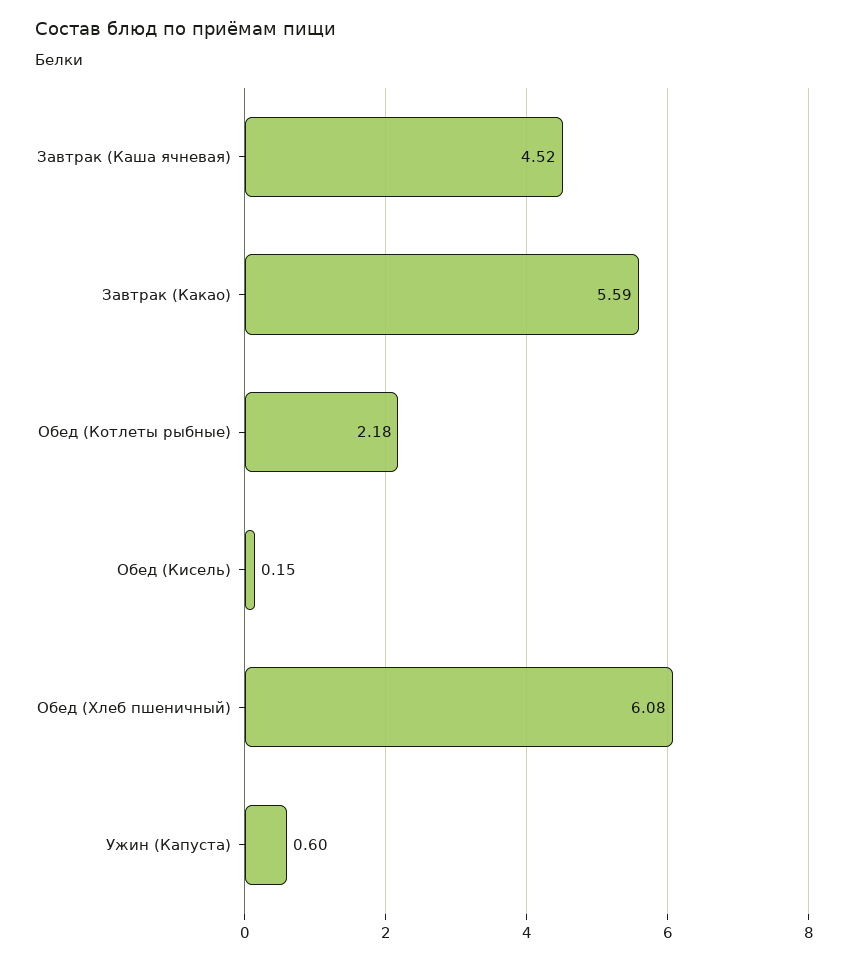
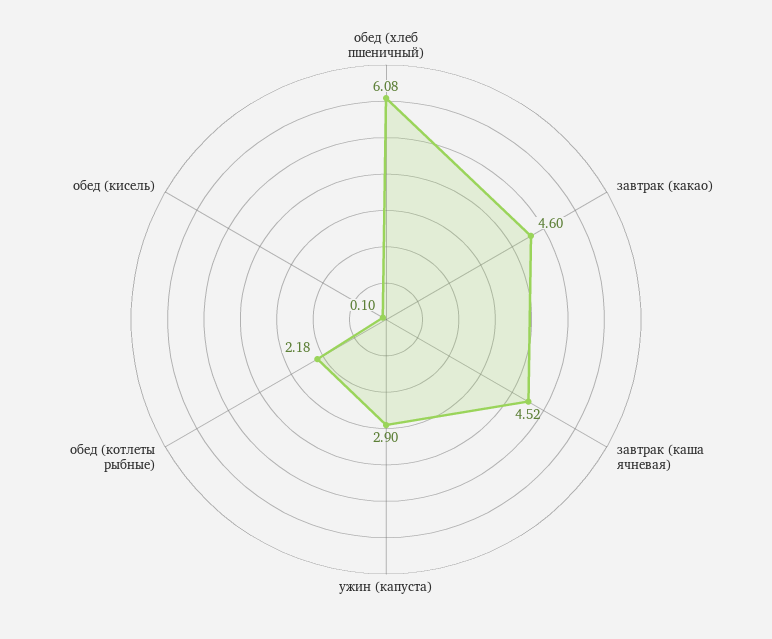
Завтрак (Какао): 5.59 -> 4.6
Обед (Кисель): 0.15 -> 0.1
Ужин (Капуста): 0.6 -> 2.9

